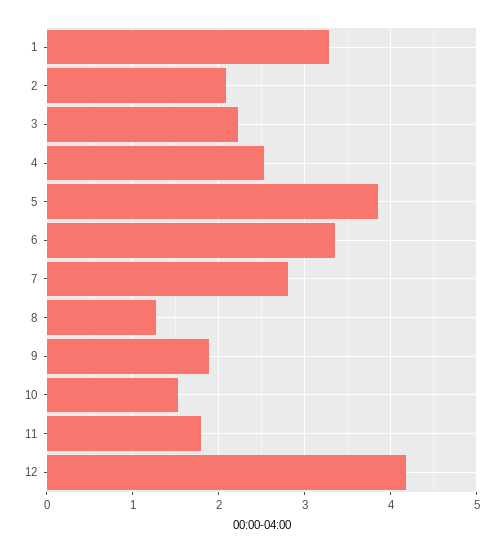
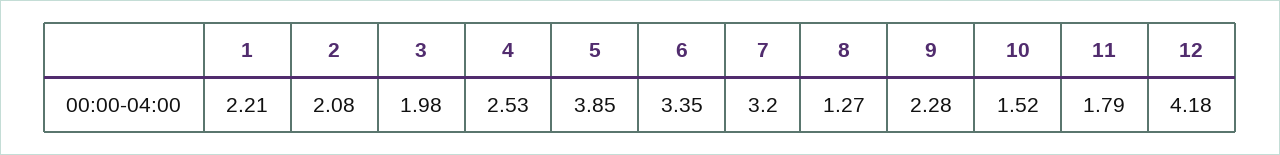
1: 3.3 -> 2.21
3: 2.2 -> 1.98
7: 2.8 -> 3.2
9: 1.9 -> 2.28

